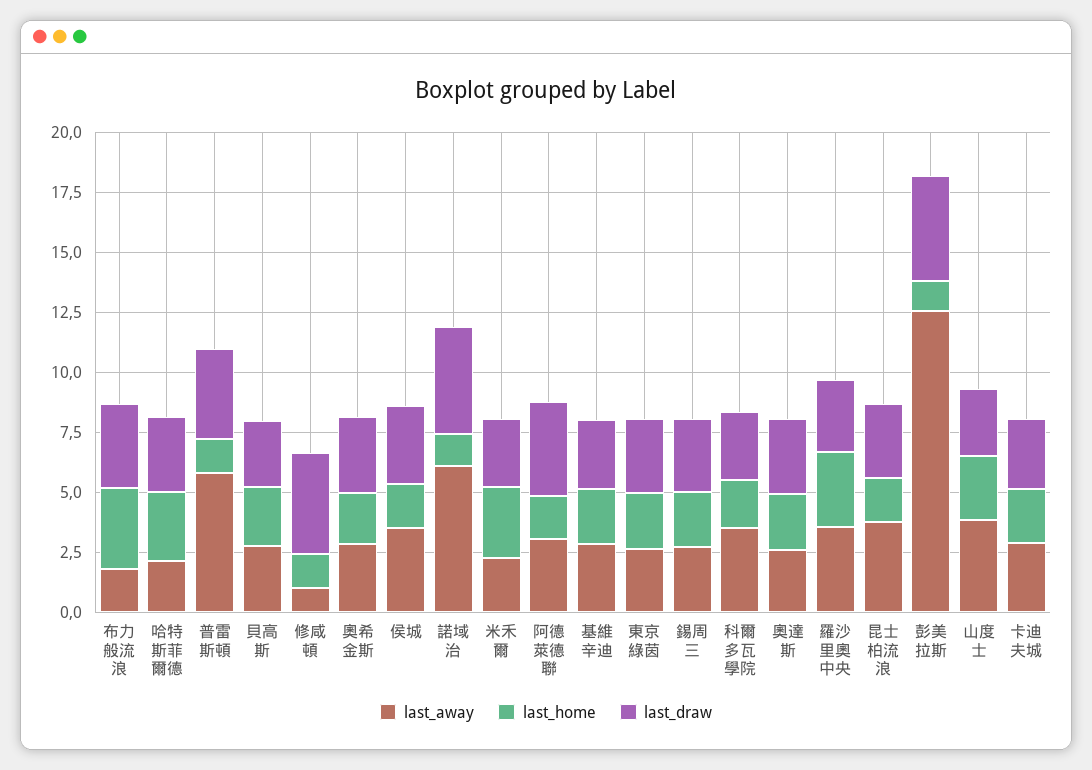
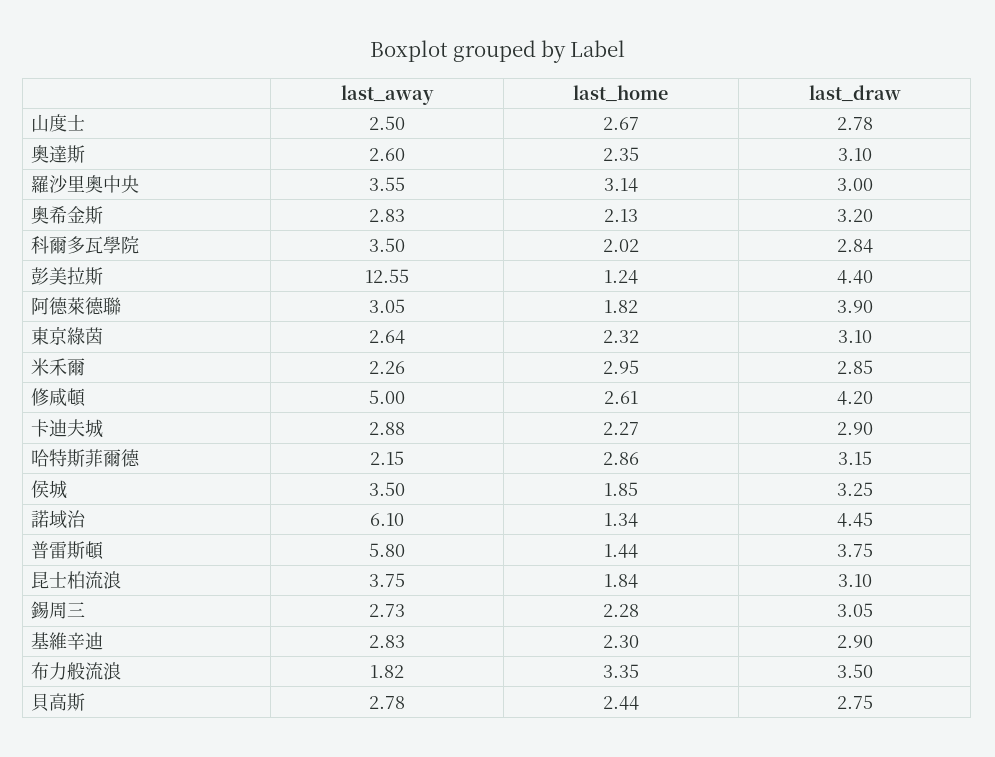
last_away, 修咸頓: 1 -> 5
last_home, 修咸頓: 1.5 -> 2.61
last_away, 山度士: 4 -> 2.5

